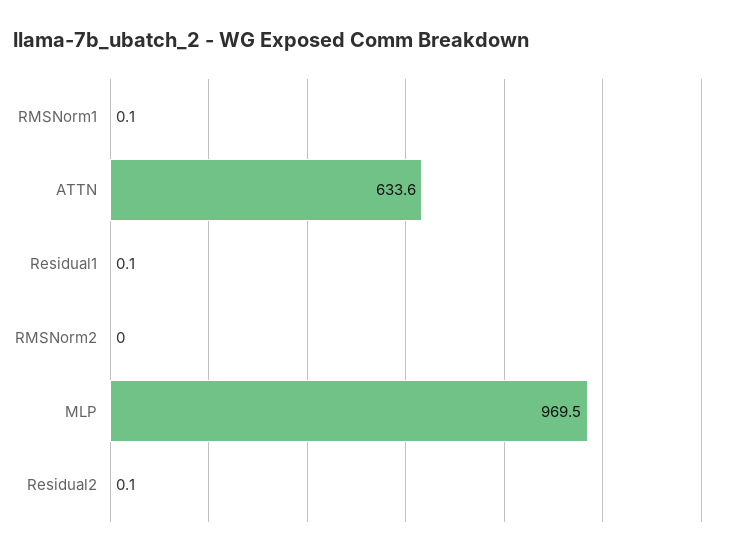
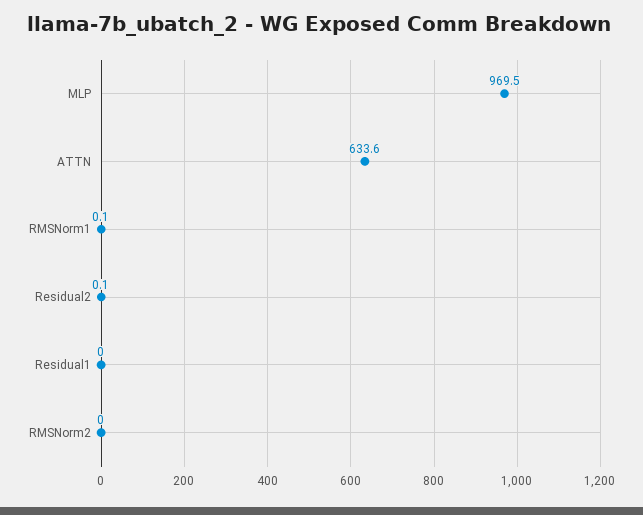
Residual1: 0.1 -> 0

